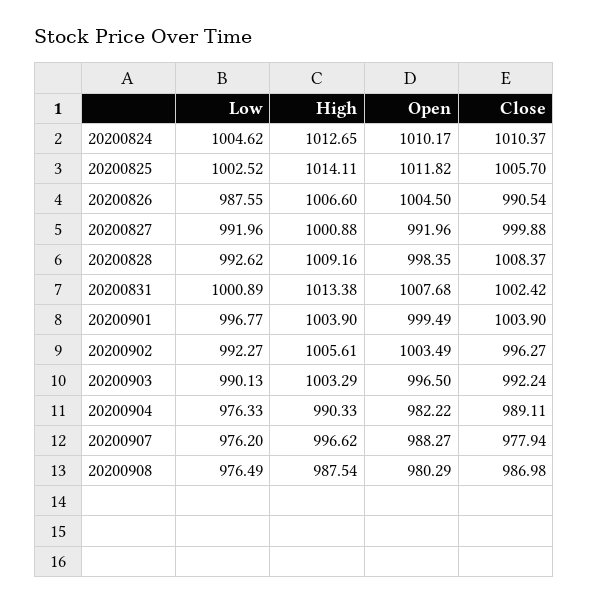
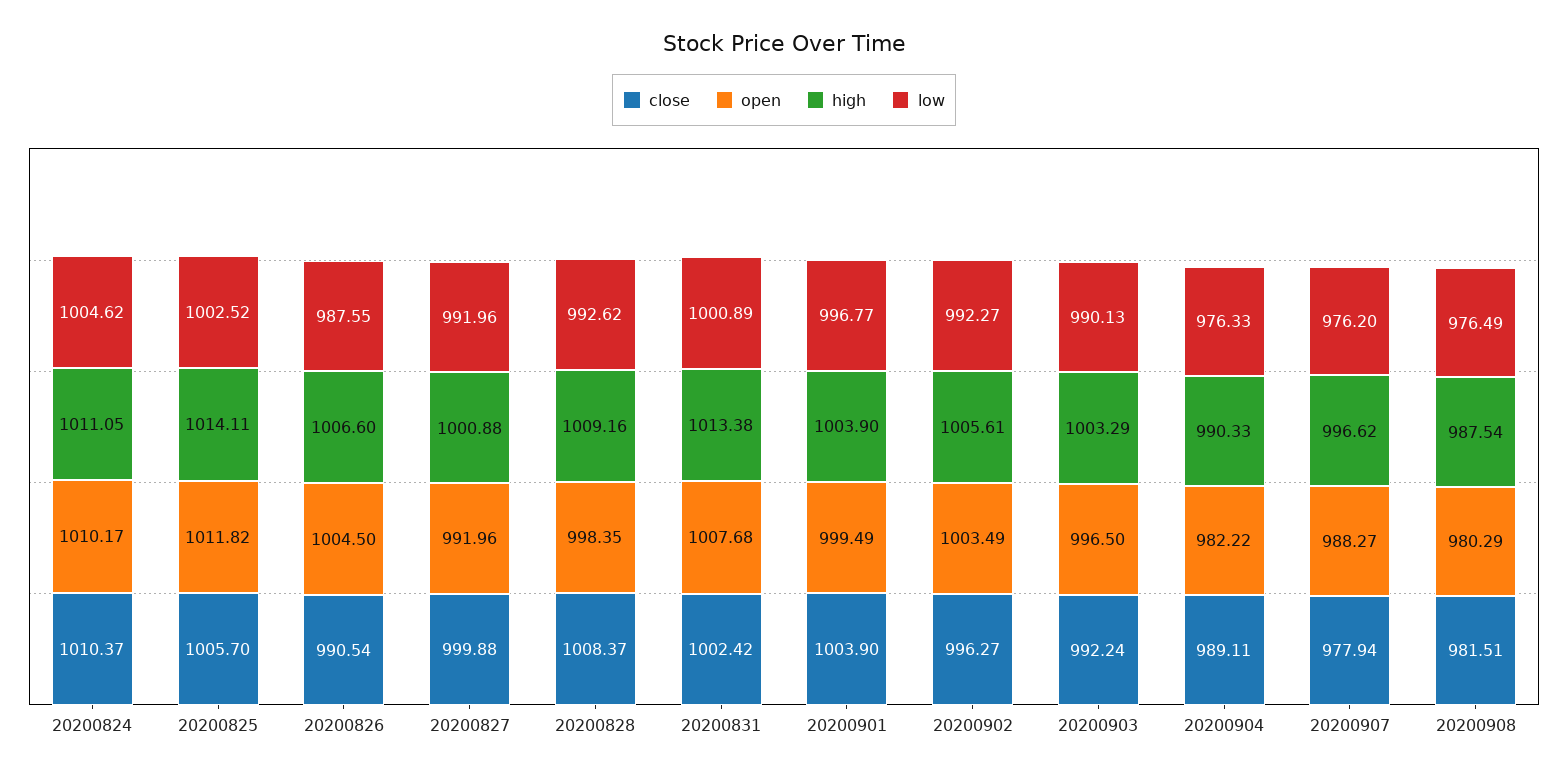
High, 20200824: 1012.65 -> 1011.05
Close, 20200908: 986.98 -> 981.51

